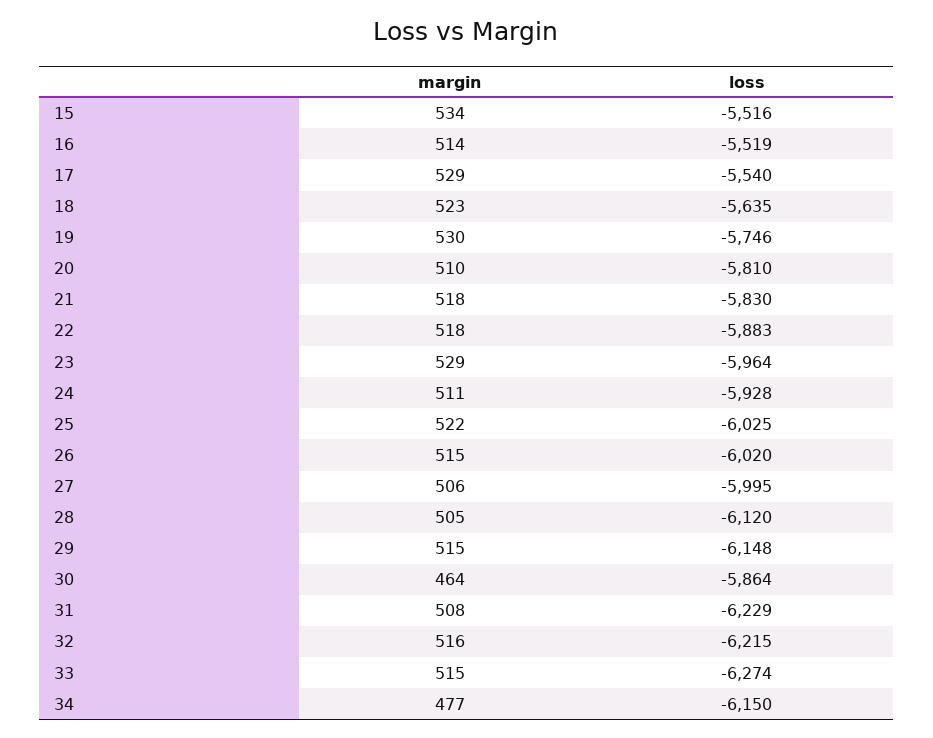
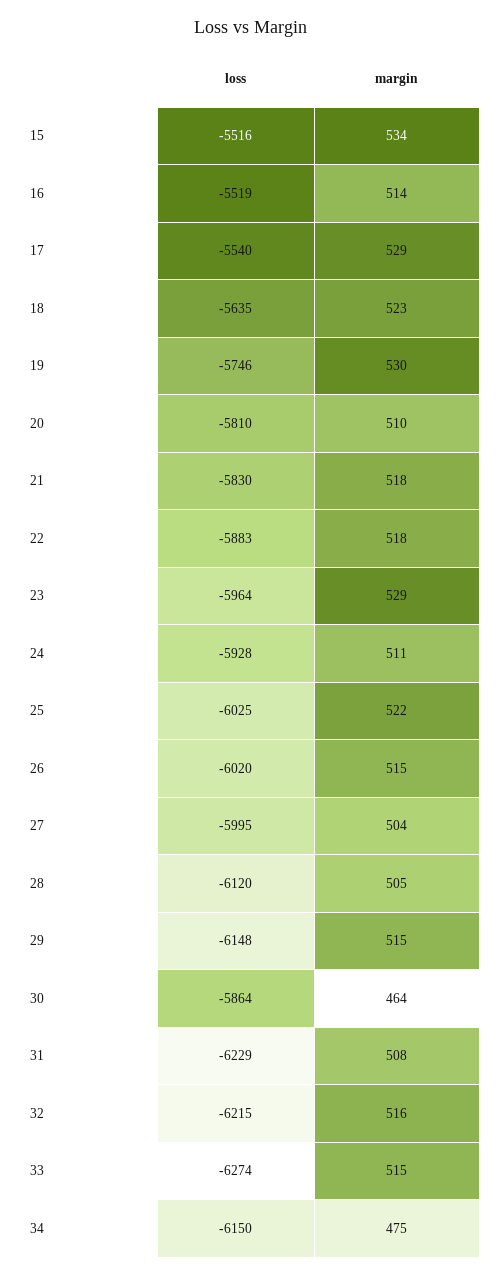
margin, 27: 506 -> 504
margin, 34: 477 -> 475

